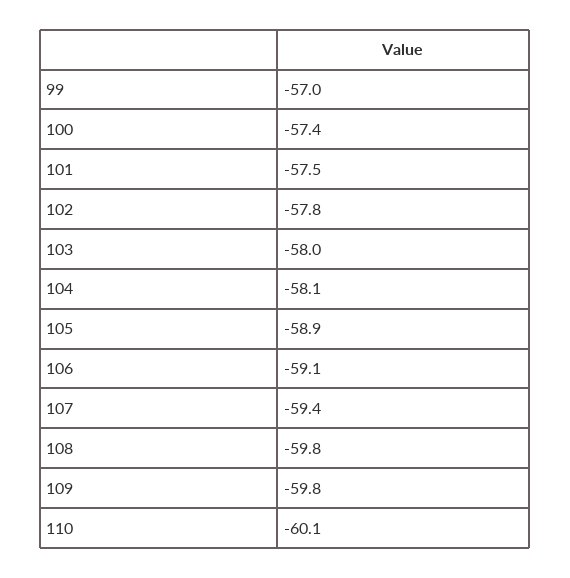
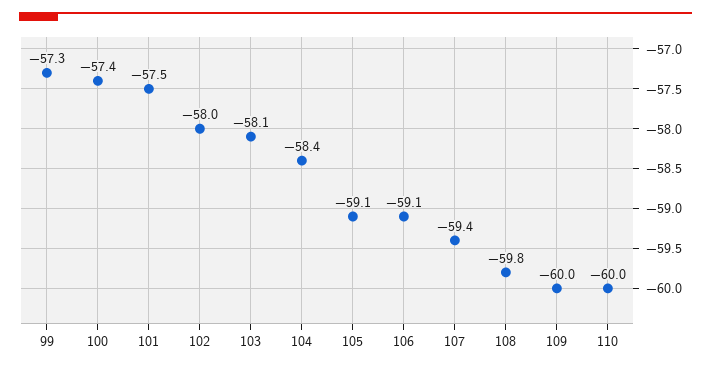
99: -57 -> -57.3
102: -57.8 -> -58
103: -58 -> -58.1
104: -58.1 -> -58.4
105: -58.9 -> -59.1
109: -59.8 -> -60
110: -60.1 -> -60

